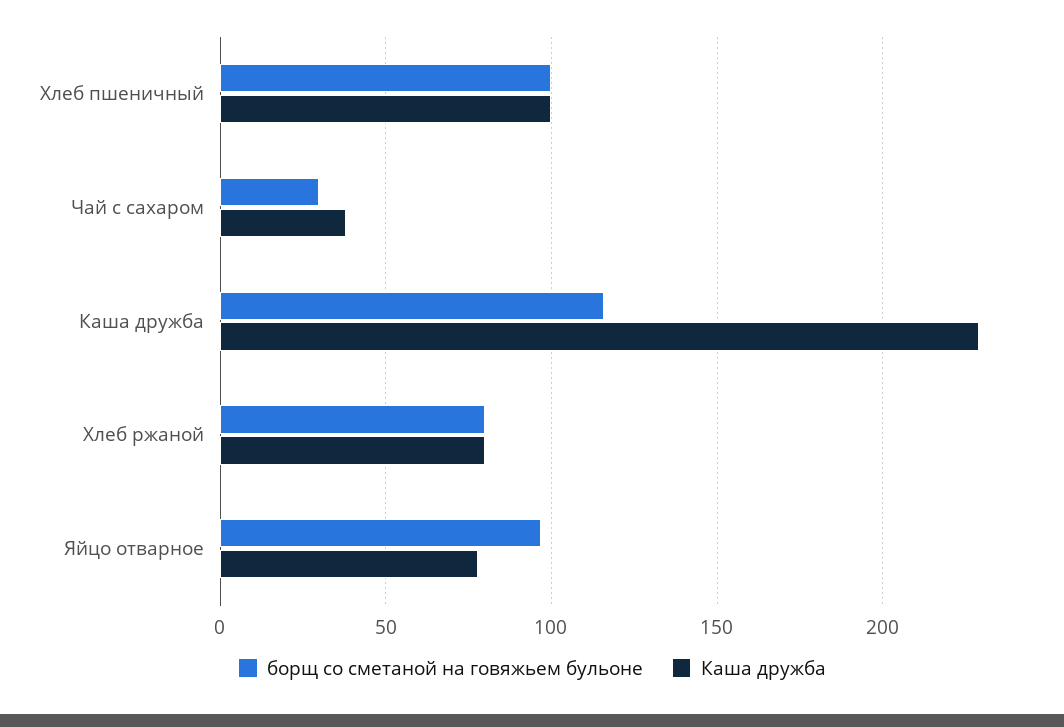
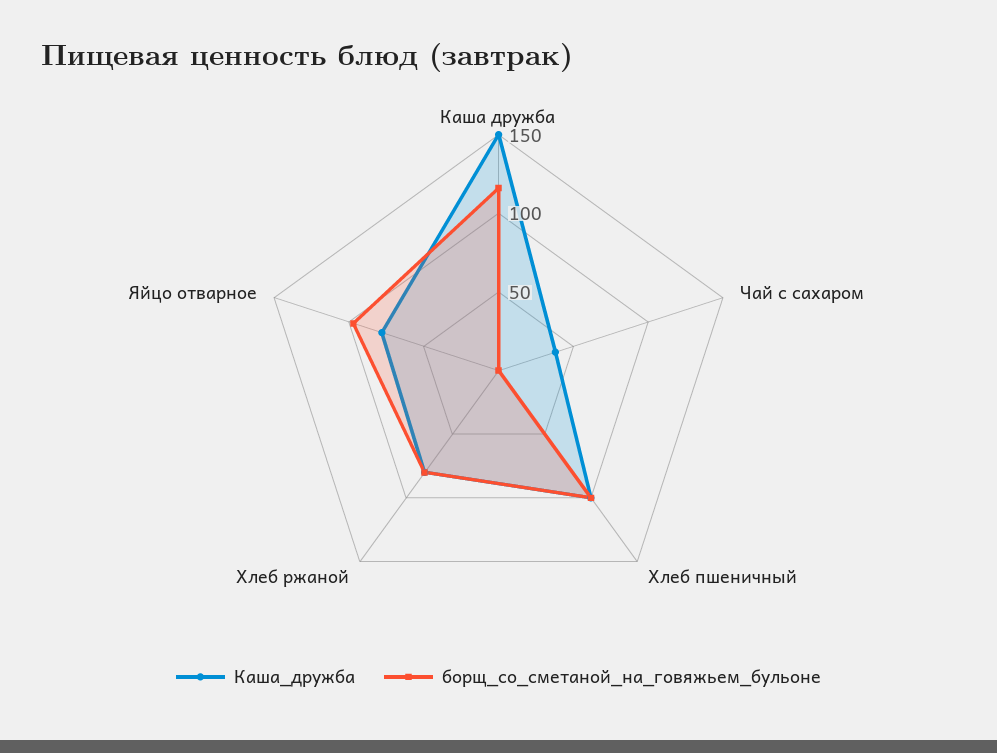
борщ со сметаной на говяжьем бульоне, Чай с сахаром: 30 -> 0
Каша дружба, Каша дружба: 230 -> 150

